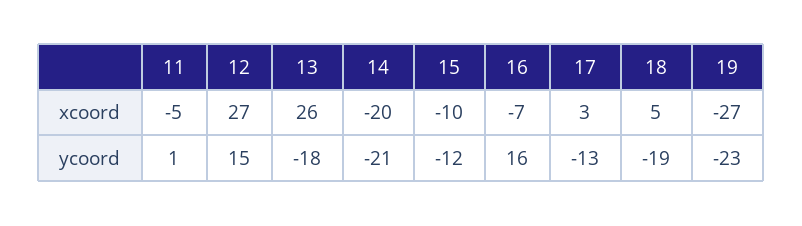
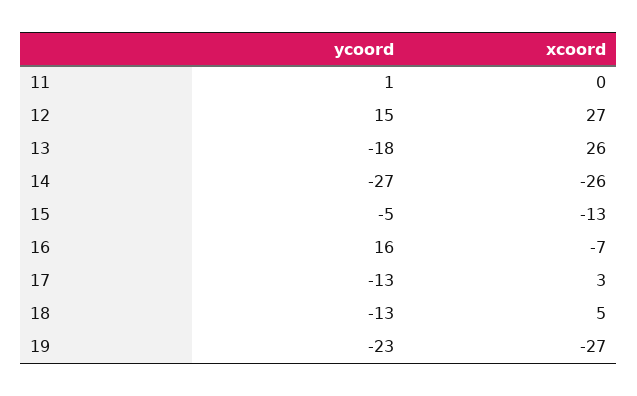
11, xcoord: -5 -> 0
14, xcoord: -20 -> -26
15, xcoord: -10 -> -13
14, ycoord: -21 -> -27
15, ycoord: -12 -> -5
18, ycoord: -19 -> -13

